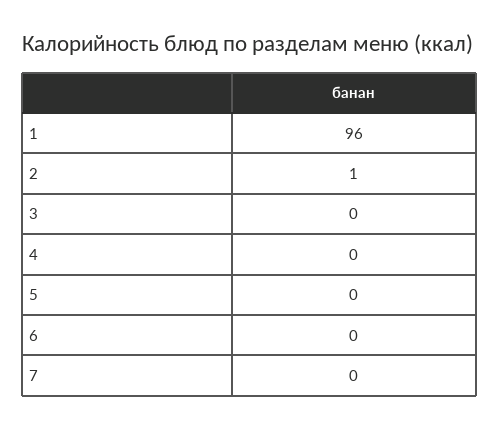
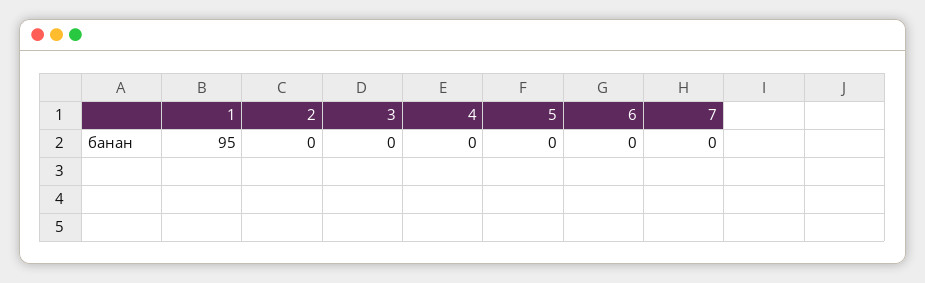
1: 96 -> 95
2: 1 -> 0

